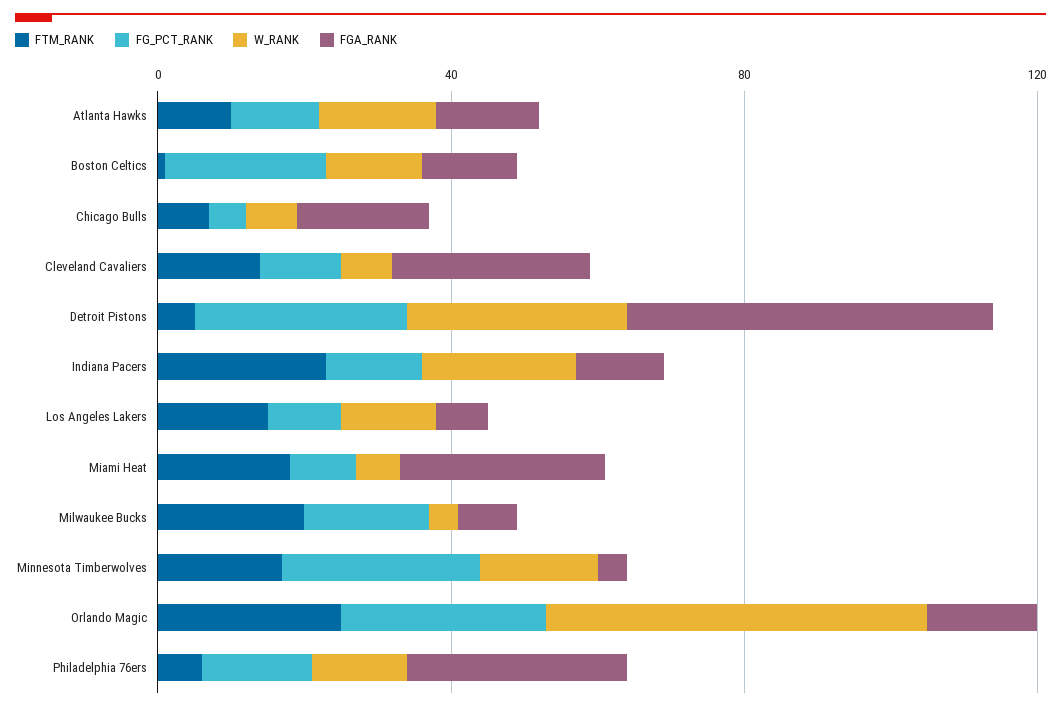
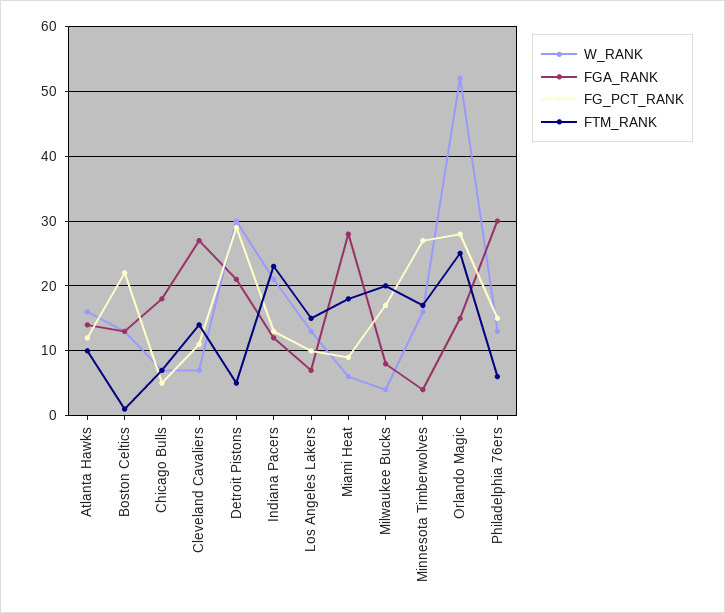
FGA_RANK, Detroit Pistons: 50 -> 21

